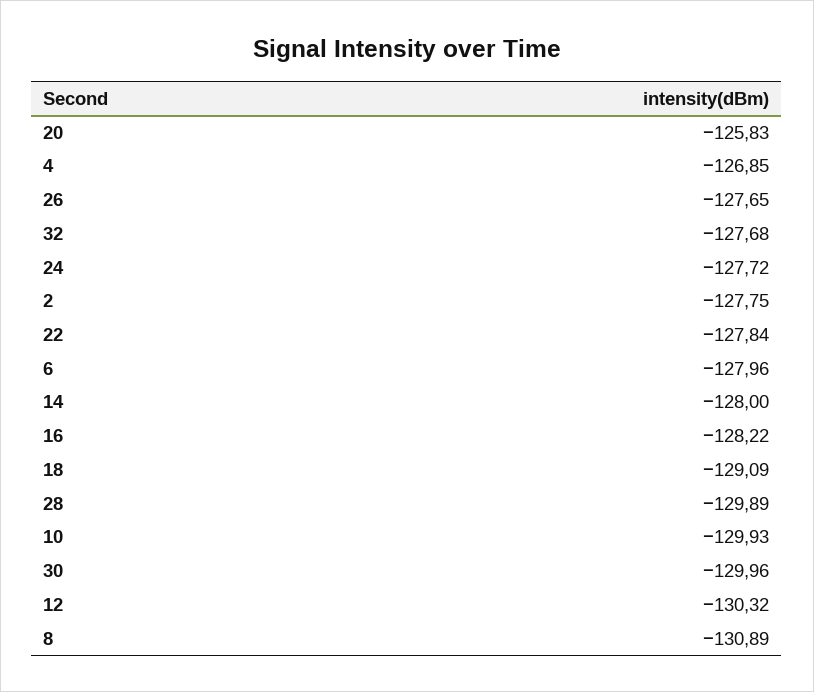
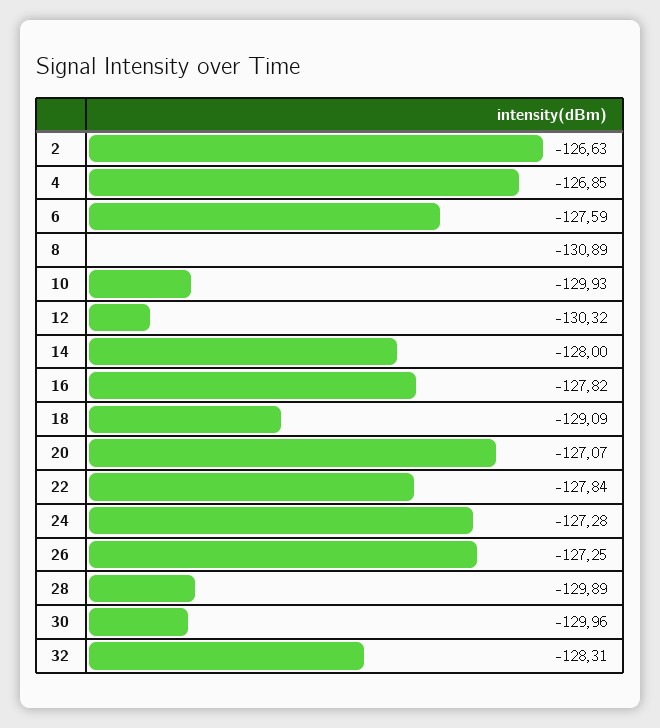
20: -125.83 -> -127.07
26: -127.65 -> -127.25
32: -127.68 -> -128.31
24: -127.72 -> -127.28
2: -127.75 -> -126.63
6: -127.96 -> -127.59
16: -128.22 -> -127.82

